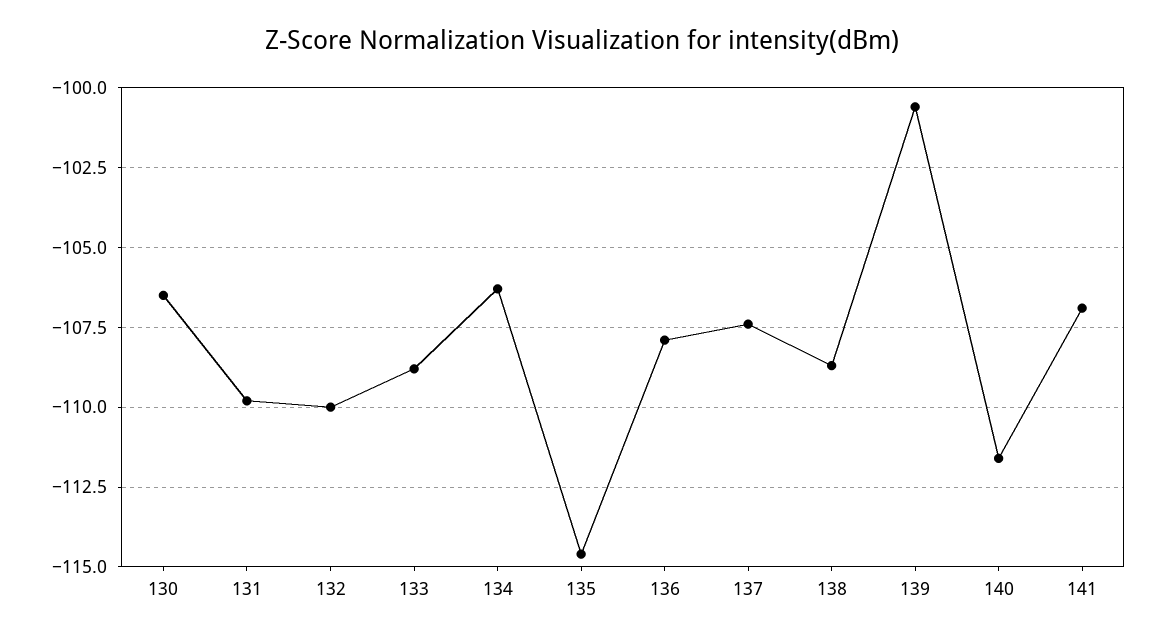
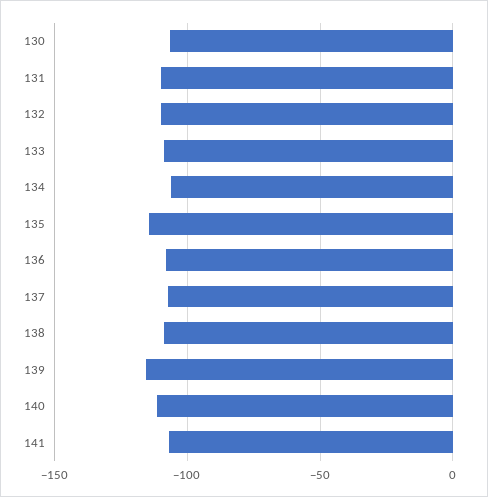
139: -100.5 -> -115

